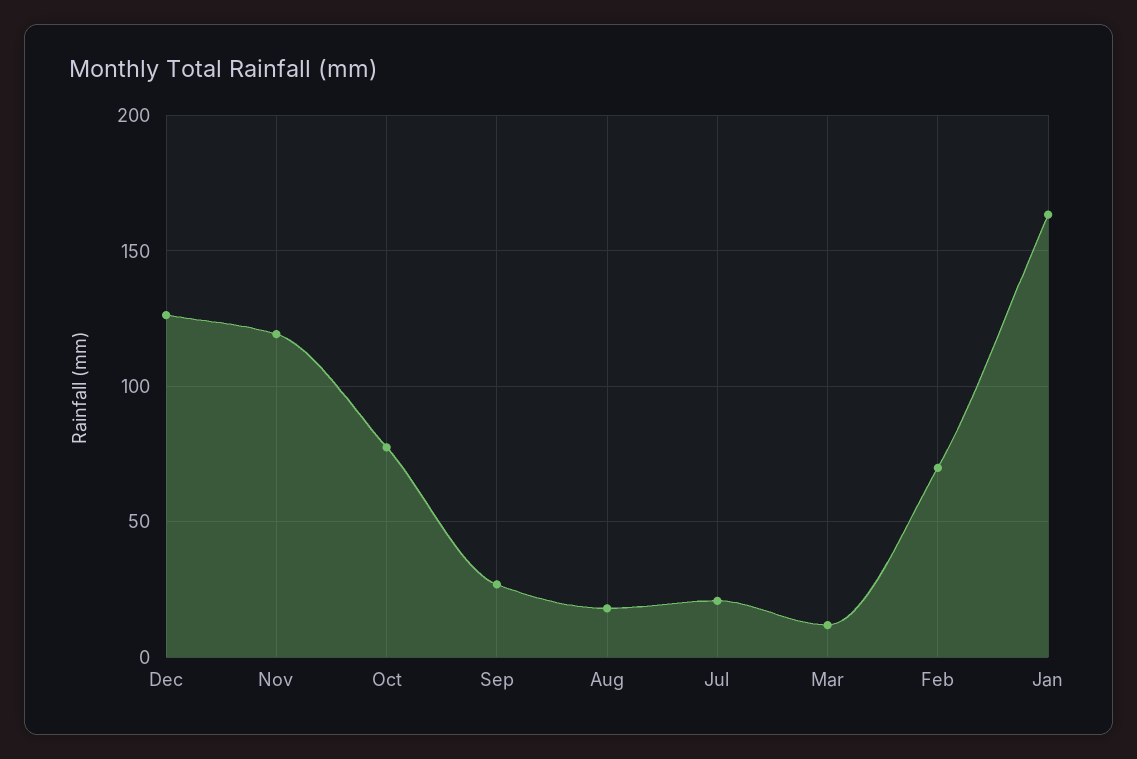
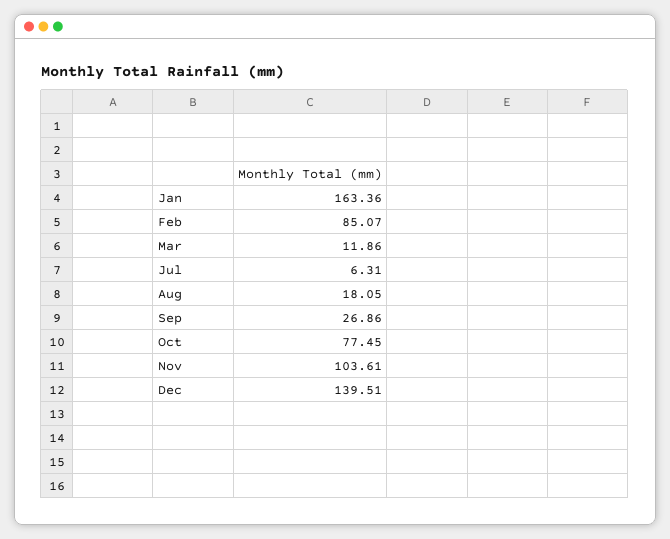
Dec: 125 -> 139.51
Nov: 120 -> 103.61
Jul: 20 -> 6.31
Feb: 70 -> 85.07

